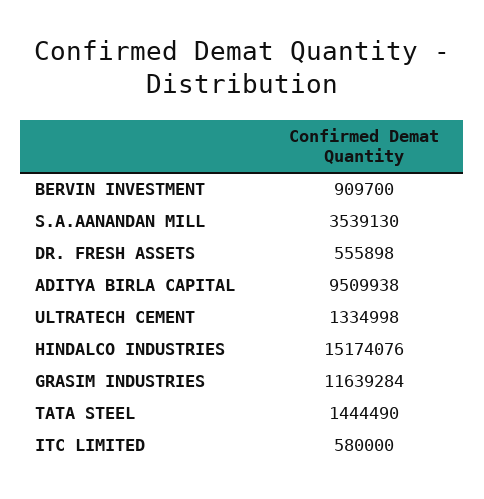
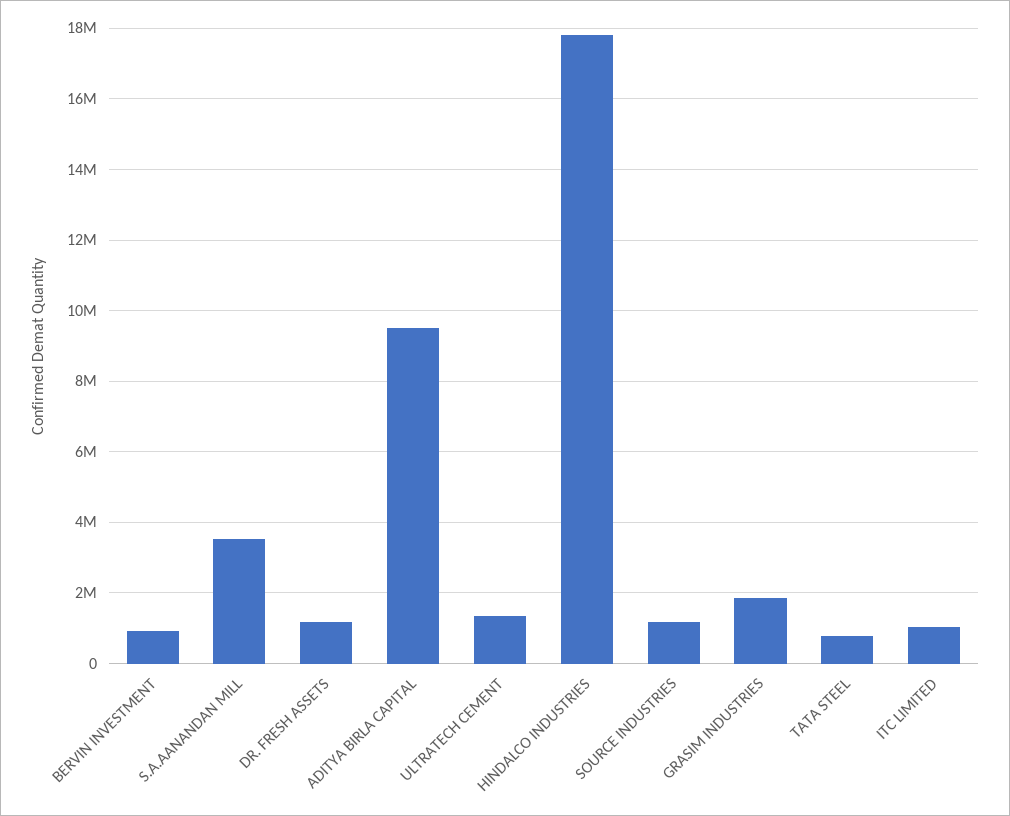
DR. FRESH ASSETS: 555898 -> 1200000
HINDALCO INDUSTRIES: 15174076 -> 17800000
GRASIM INDUSTRIES: 11639284 -> 1800000
TATA STEEL: 1444490 -> 800000
ITC LIMITED: 580000 -> 1000000
SOURCE INDUSTRIES: none -> 1200000

